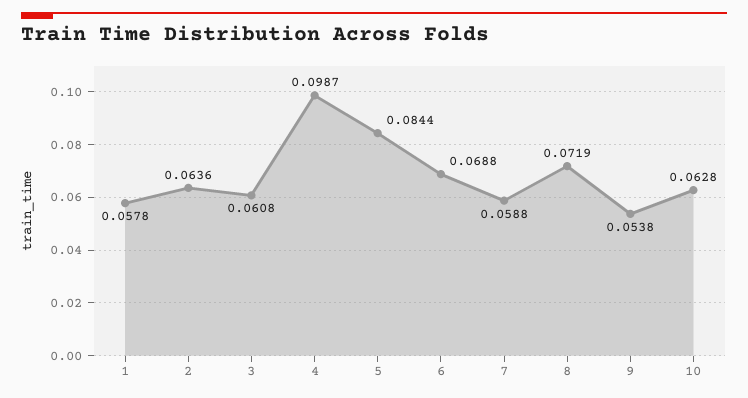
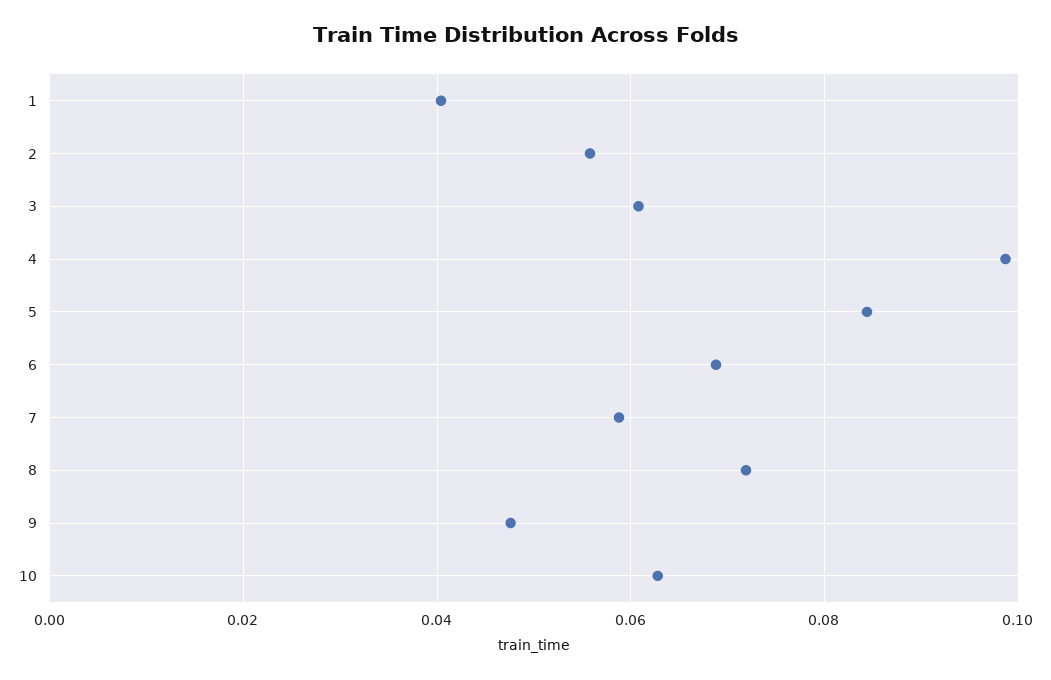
1: 0.0578 -> 0.04
2: 0.0636 -> 0.056
9: 0.0538 -> 0.048

